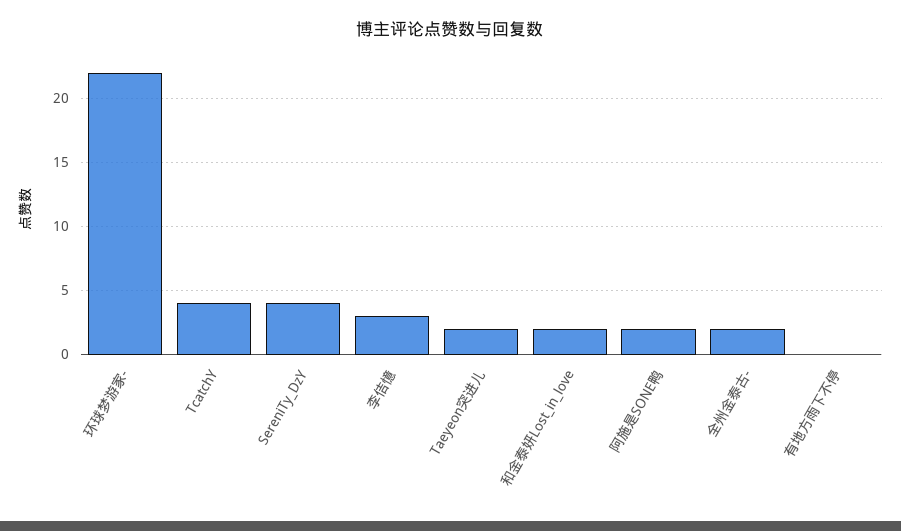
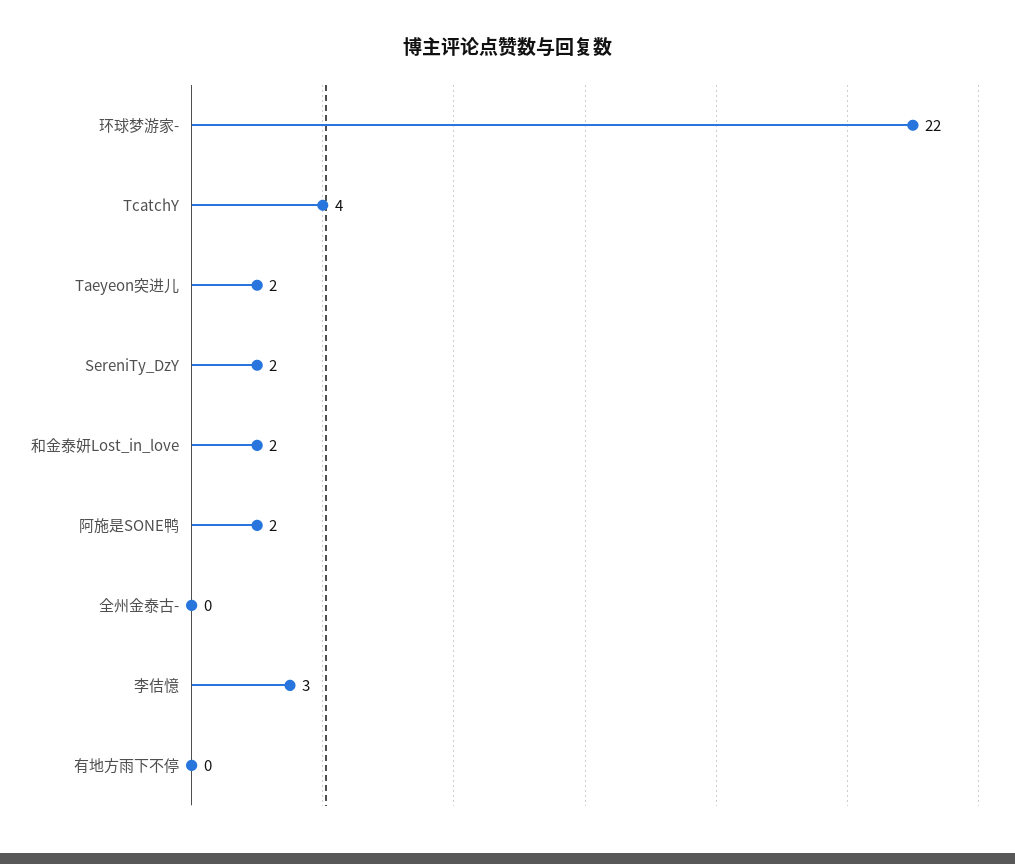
SereniTy_DzY: 4 -> 2
全州金泰古-: 2 -> 0

